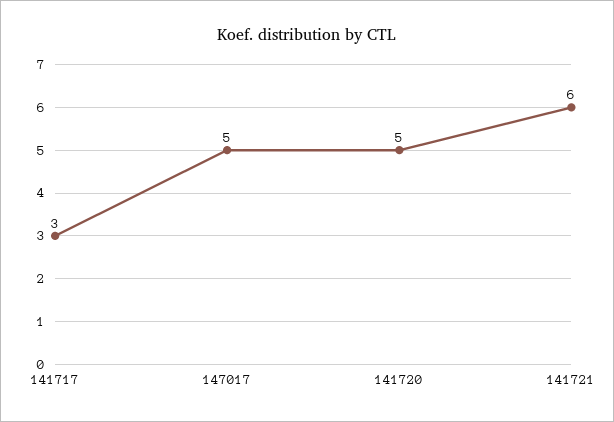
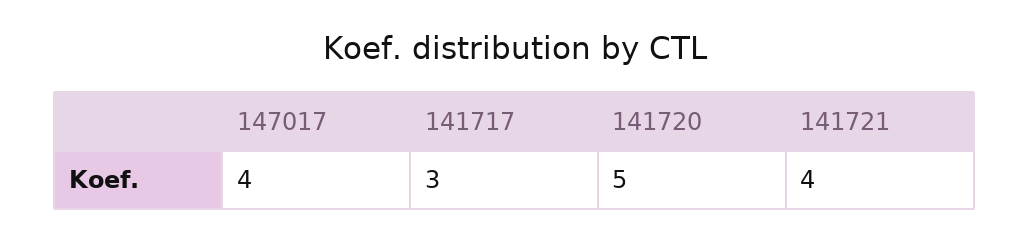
147017: 5 -> 4
141721: 6 -> 4

